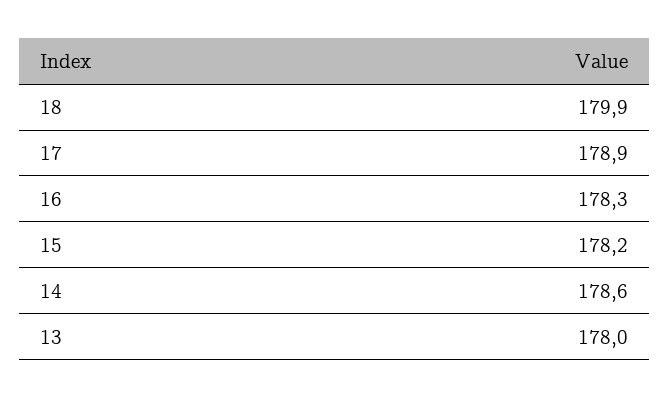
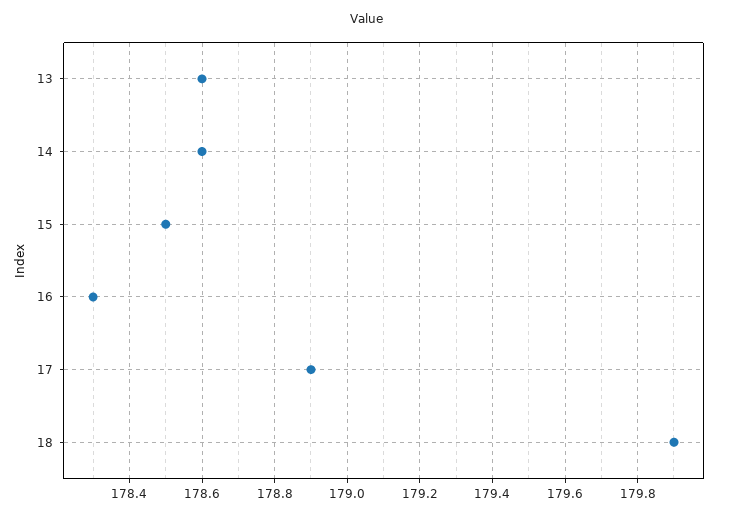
15: 178.2 -> 178.5
13: 178 -> 178.6

